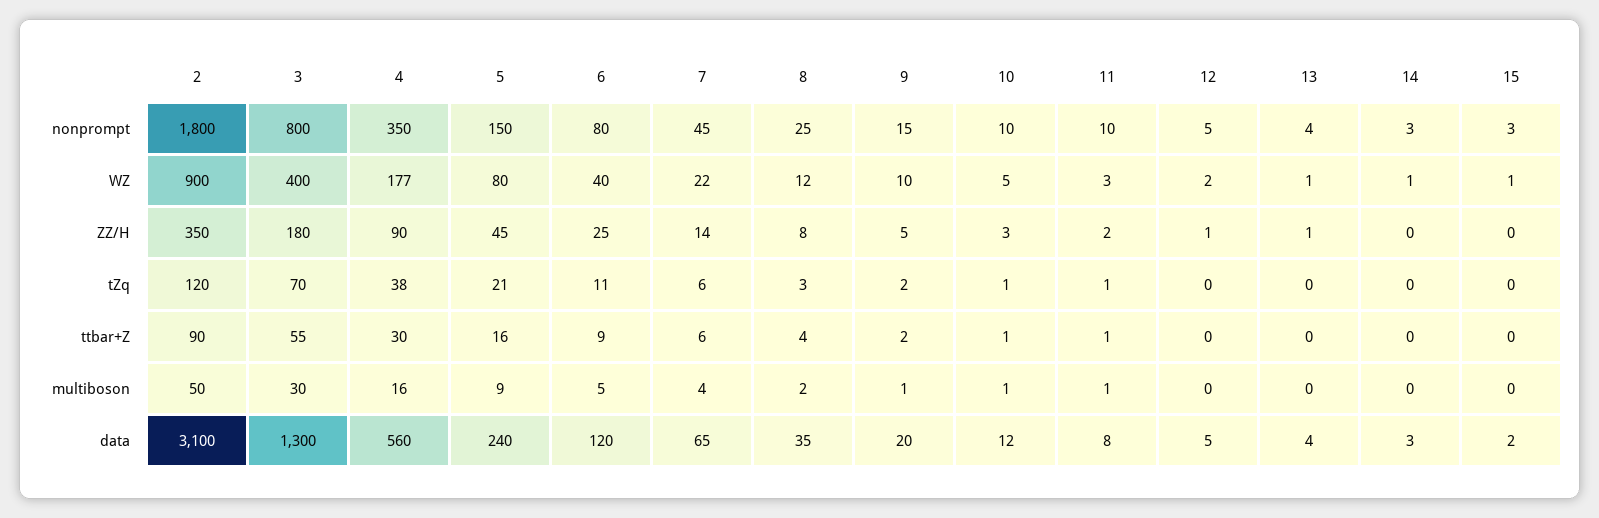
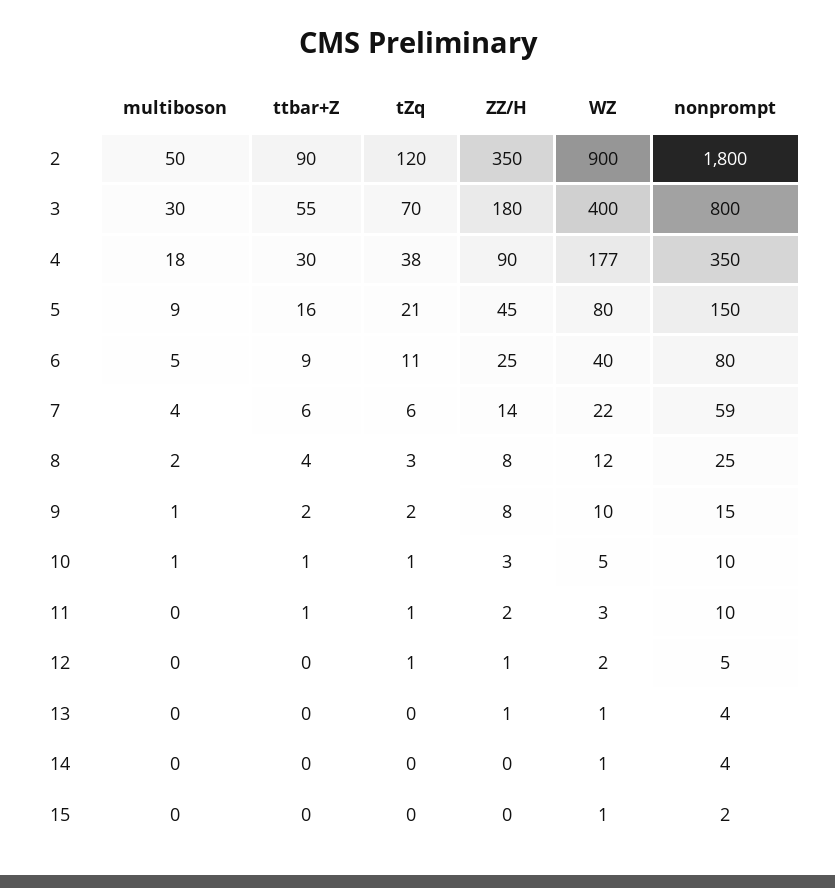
7, nonprompt: 45 -> 59
14, nonprompt: 3 -> 4
15, nonprompt: 3 -> 2
9, ZZ/H: 5 -> 8
12, tZq: 0 -> 1
4, multiboson: 16 -> 18
11, multiboson: 1 -> 0
2, data: 3100 -> none
3, data: 1300 -> none
4, data: 560 -> none
5, data: 240 -> none
6, data: 120 -> none
7, data: 65 -> none
8, data: 35 -> none
9, data: 20 -> none
10, data: 12 -> none
11, data: 8 -> none
12, data: 5 -> none
13, data: 4 -> none
14, data: 3 -> none
15, data: 2 -> none

